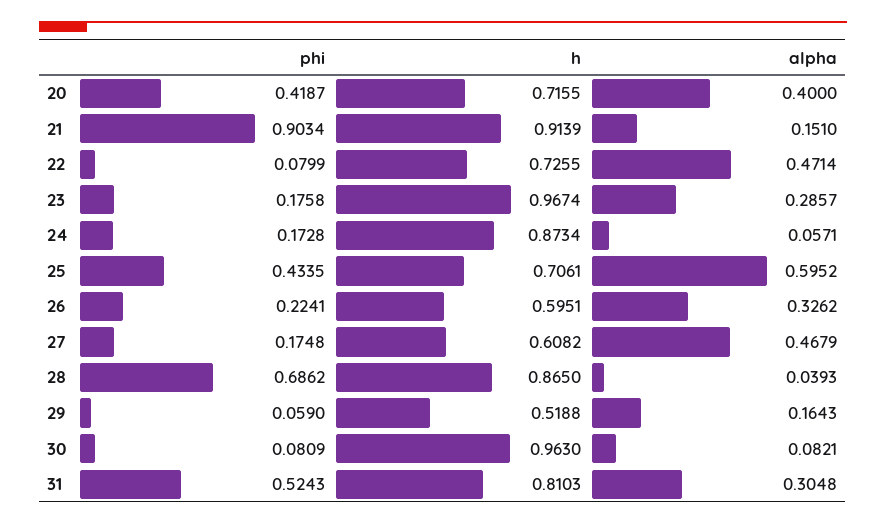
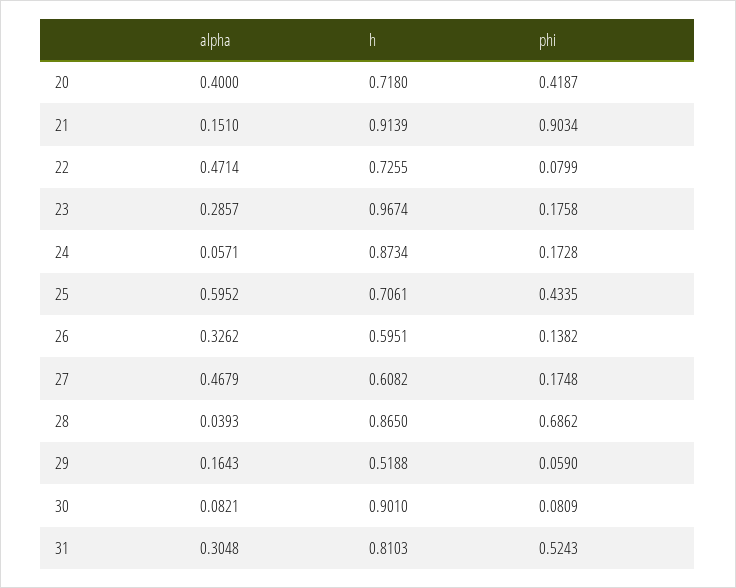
h, 20: 0.7155 -> 0.718
phi, 26: 0.2241 -> 0.1382
h, 30: 0.963 -> 0.901

